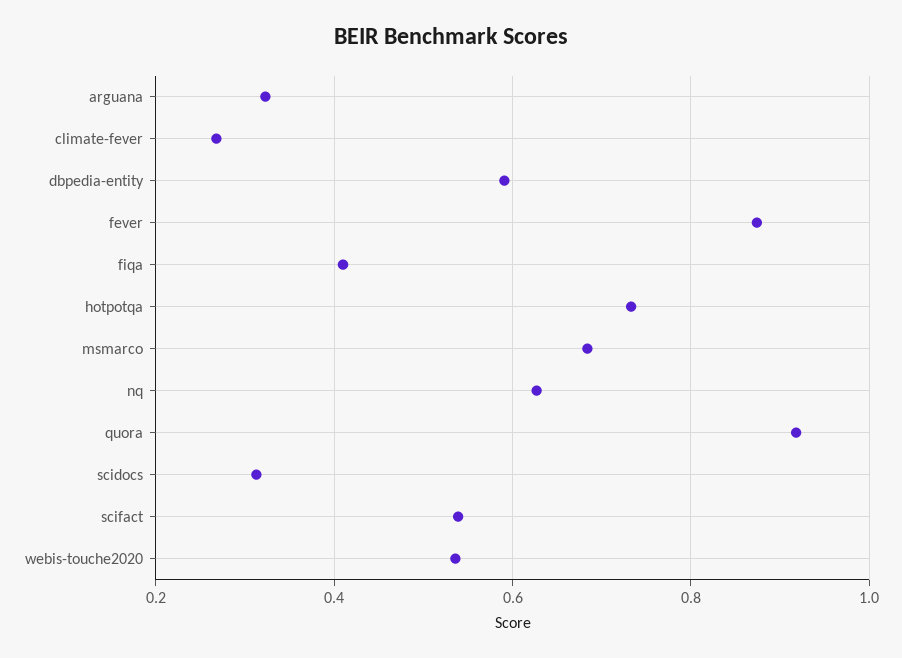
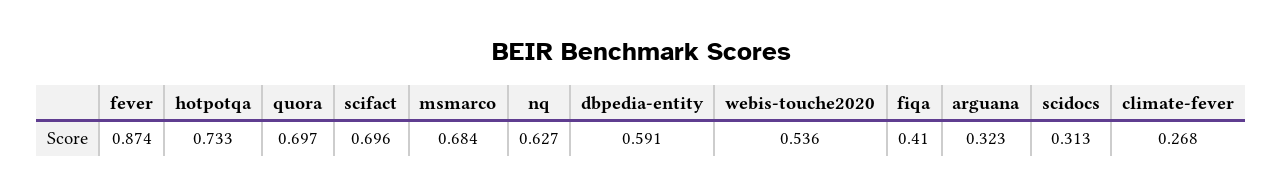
quora: 0.92 -> 0.697
scifact: 0.54 -> 0.696

